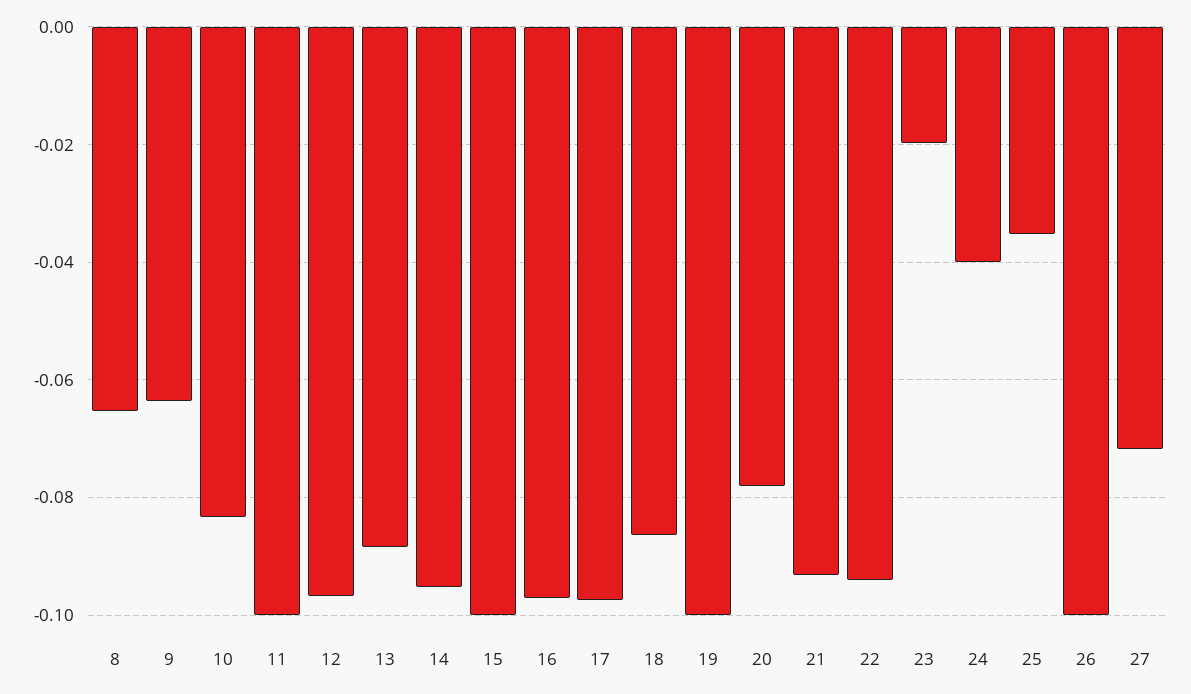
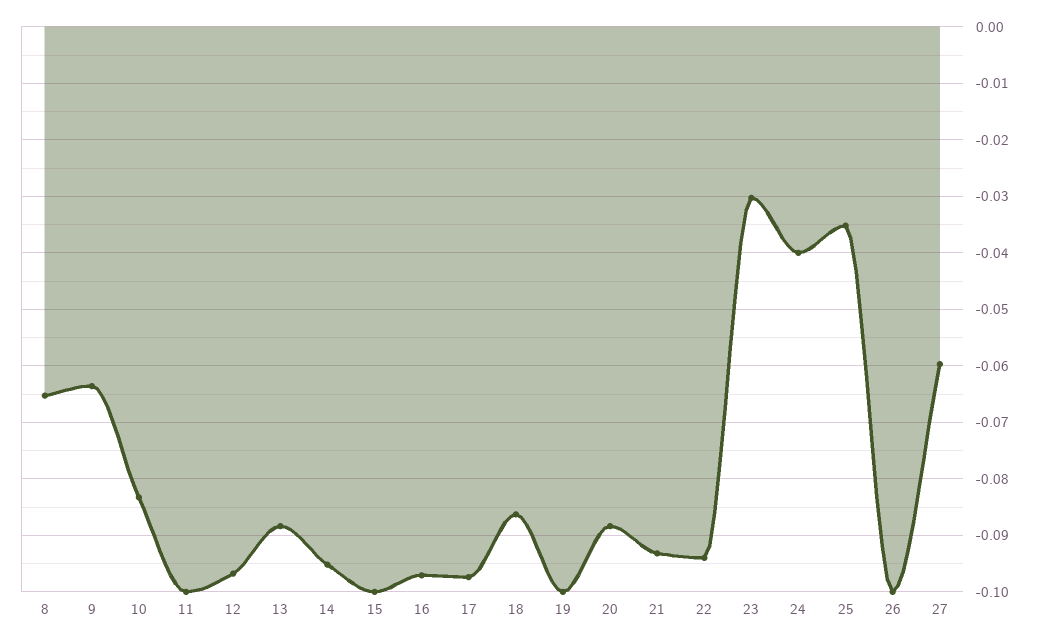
20: -0.078 -> -0.088
23: -0.02 -> -0.03
27: -0.072 -> -0.06

